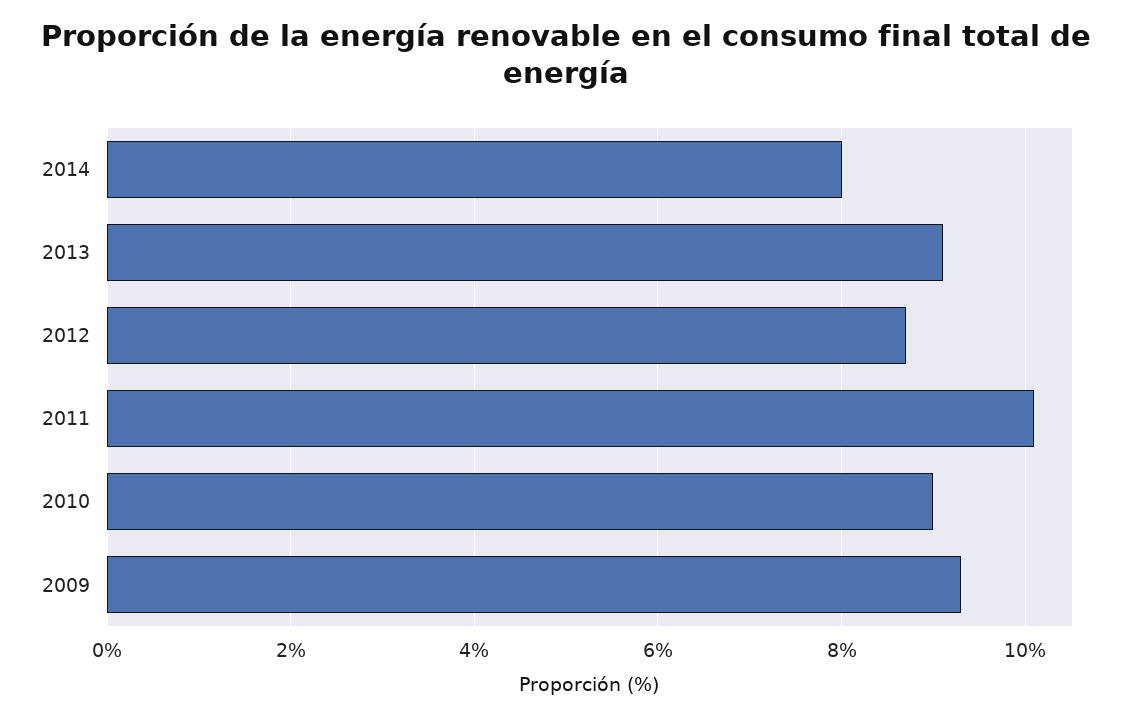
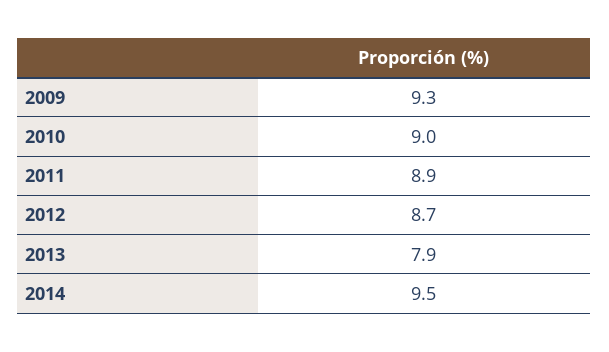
2014: 8 -> 9.5
2013: 9 -> 7.9
2011: 10 -> 8.9

